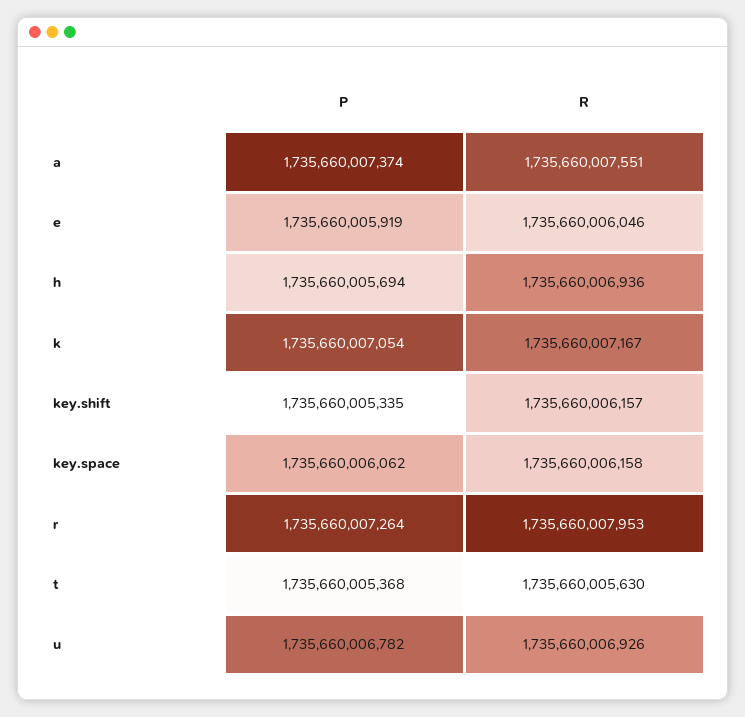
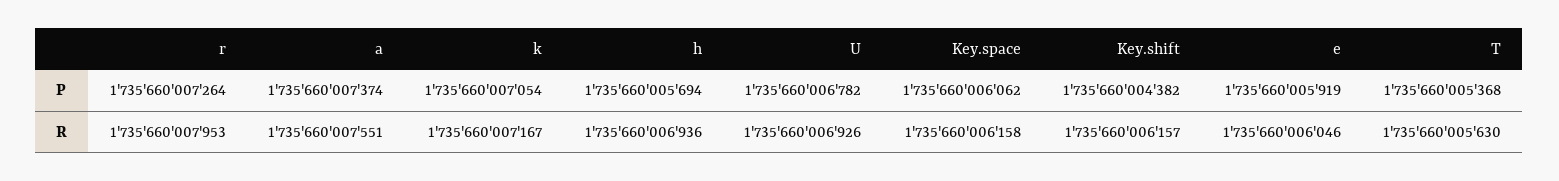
P, key.shift: 1735660005335 -> 1735660004382

